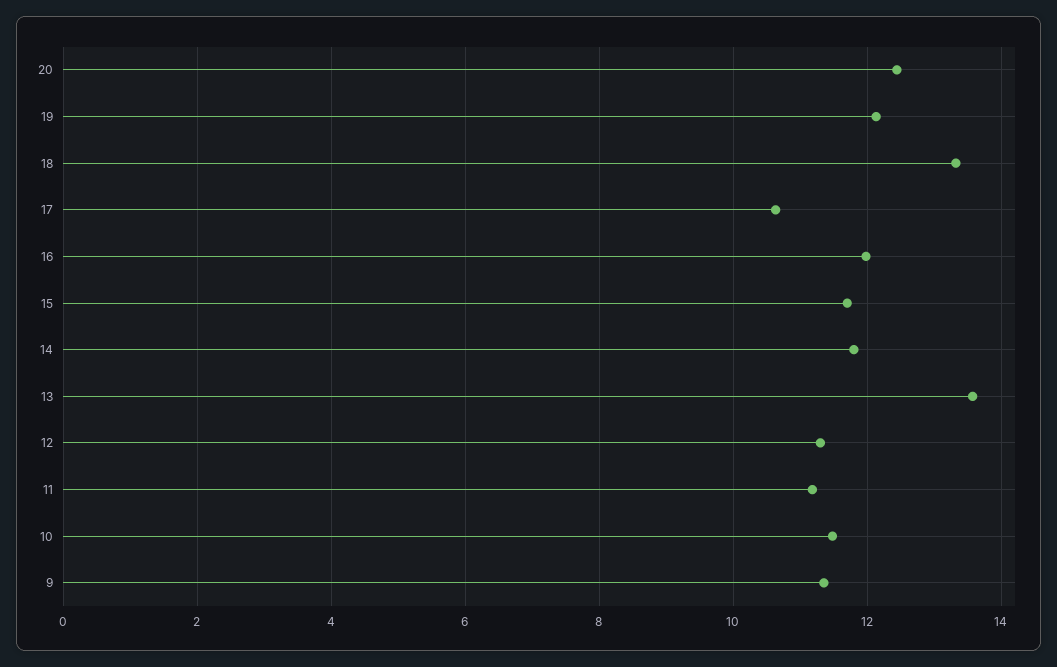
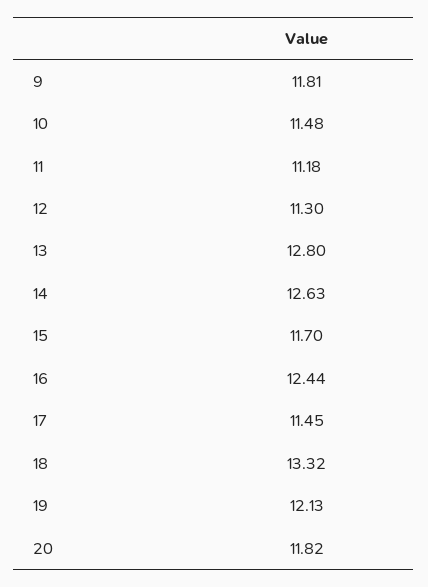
20: 12.4 -> 11.82
17: 10.6 -> 11.45
16: 12 -> 12.44
14: 11.8 -> 12.63
13: 13.6 -> 12.8
9: 11.4 -> 11.81

